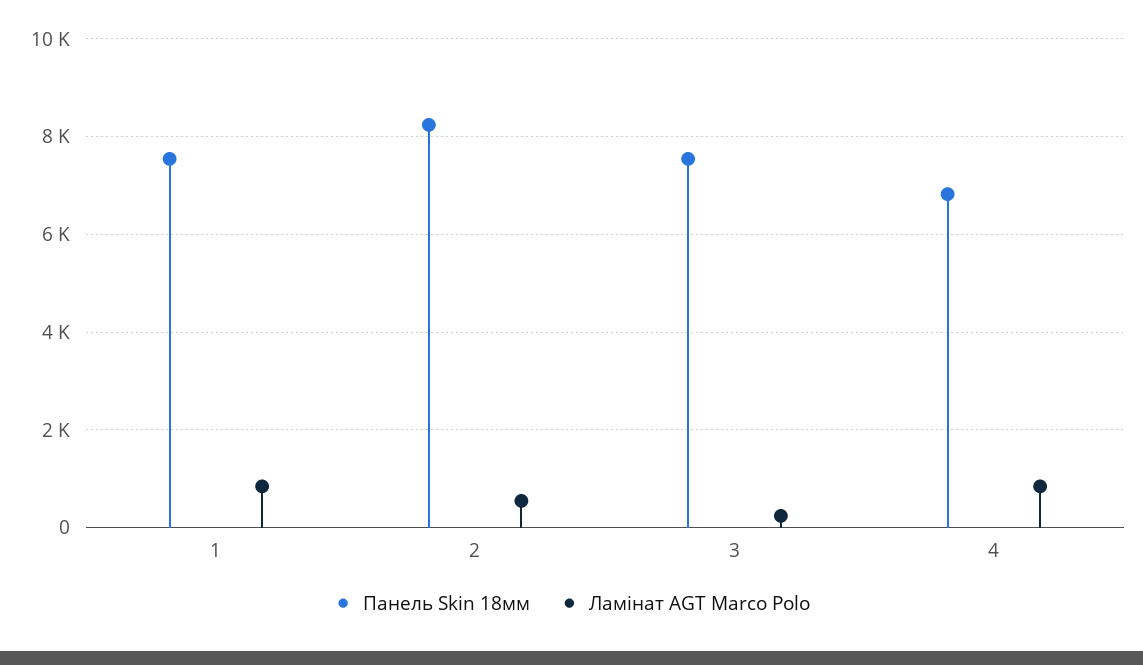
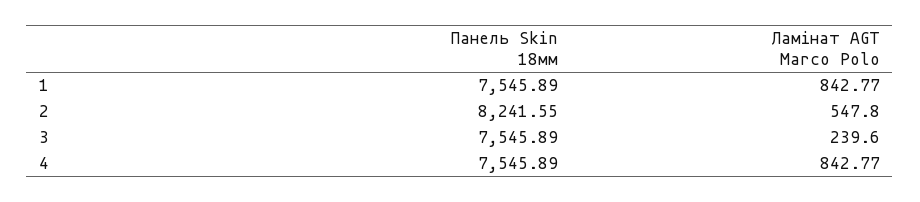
Панель Skin 18мм, 4: 6800 -> 7545.89

